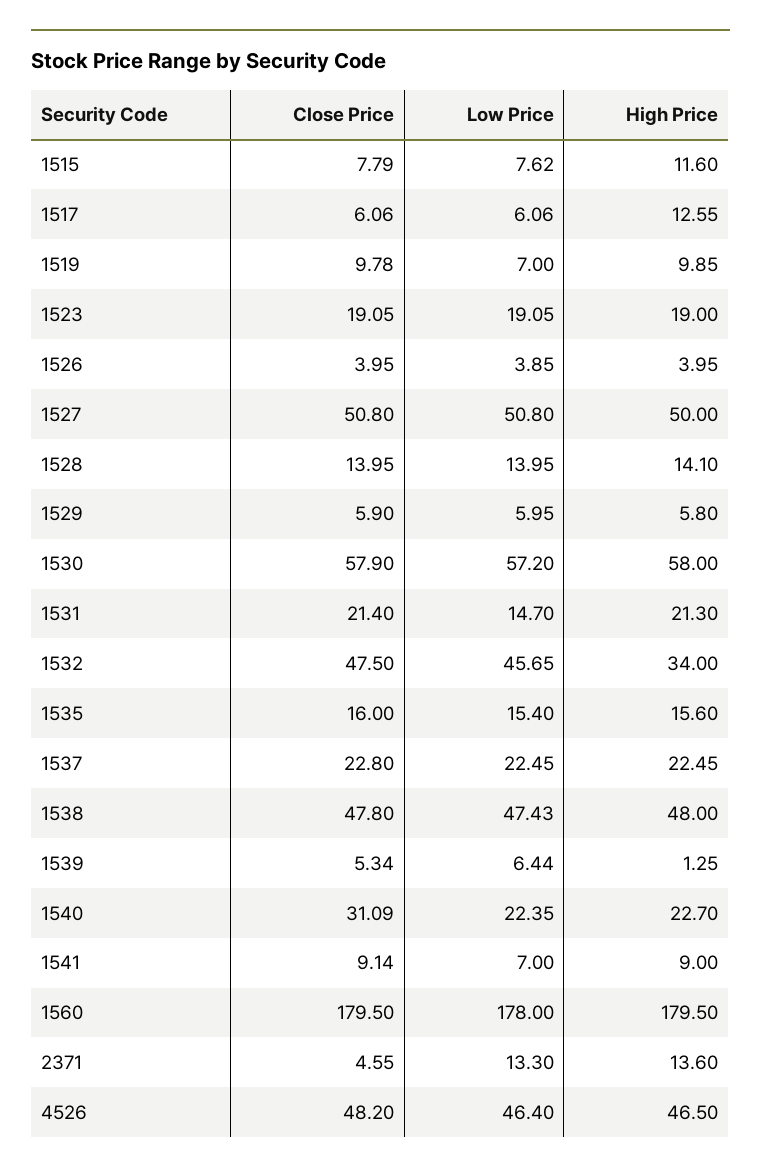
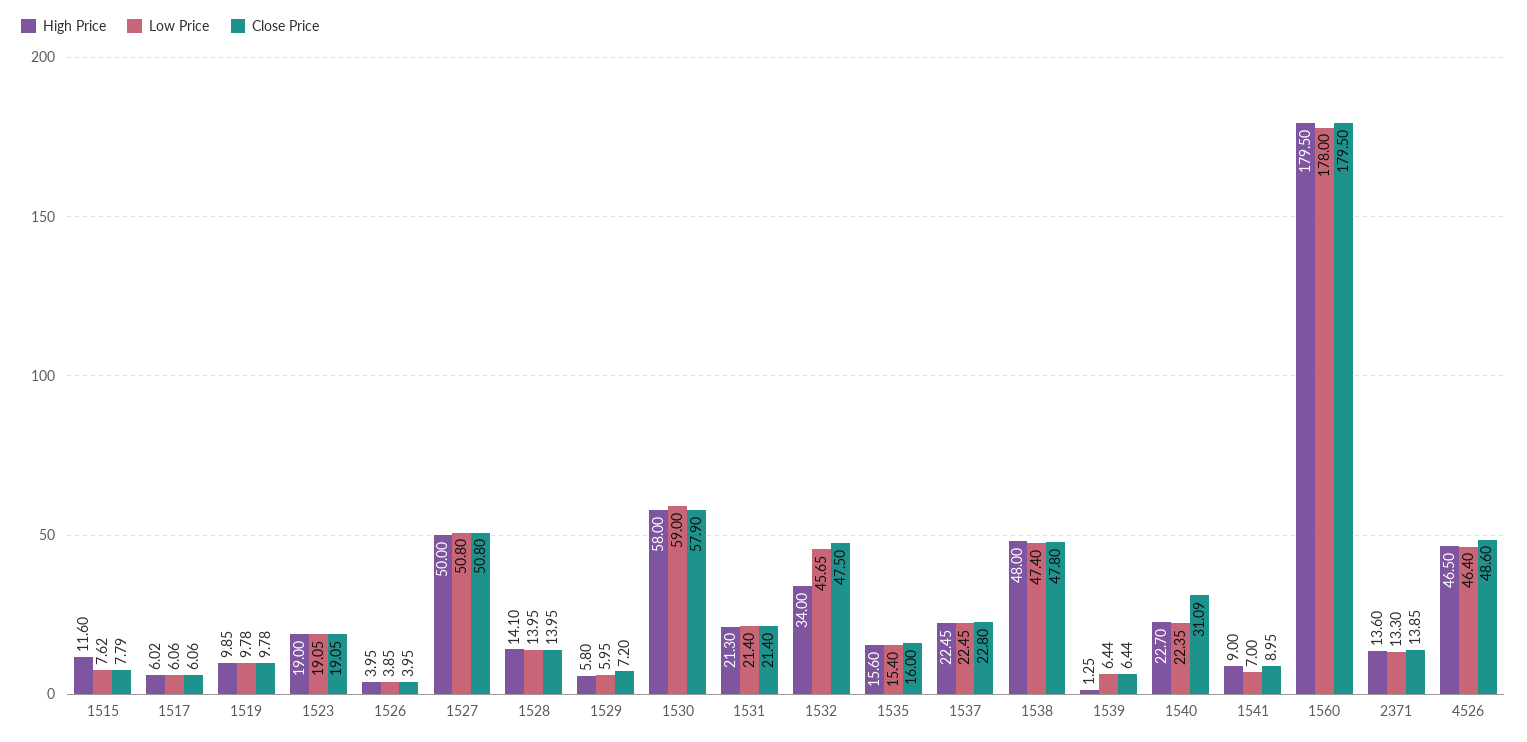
High Price, 1517: 12.55 -> 6.02
Low Price, 1519: 7 -> 9.78
Close Price, 1529: 5.9 -> 7.2
Low Price, 1530: 57.2 -> 59
Low Price, 1531: 14.7 -> 21.4
Low Price, 1538: 47.43 -> 47.4
Close Price, 1539: 5.34 -> 6.44
Close Price, 1541: 9.14 -> 8.95
Close Price, 2371: 4.55 -> 13.85
Close Price, 4526: 48.2 -> 48.6

